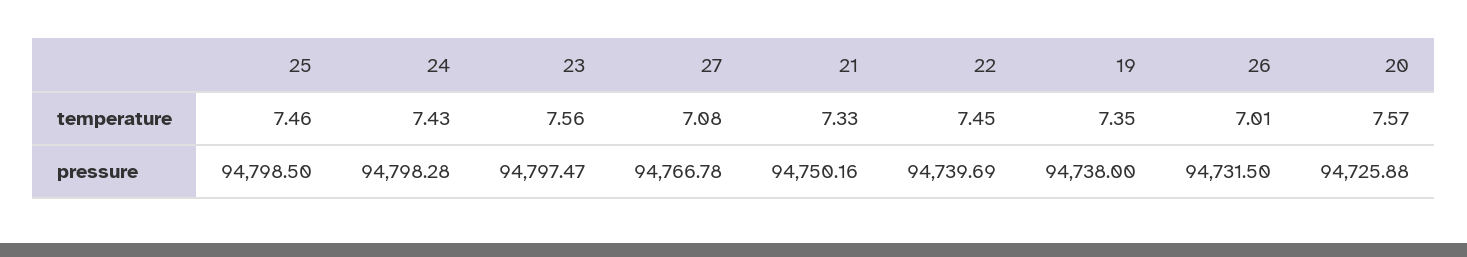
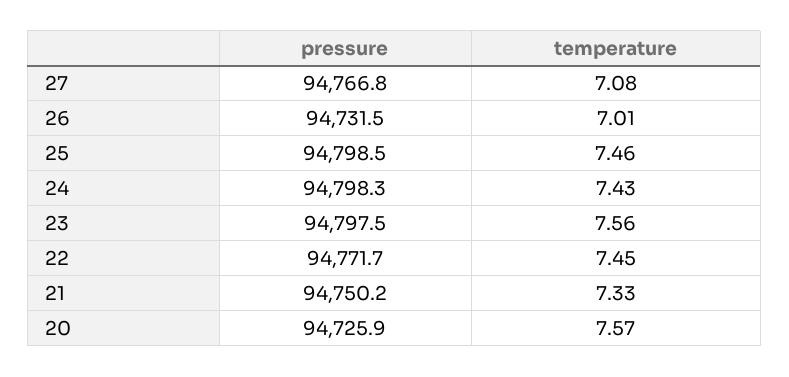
19, temperature: 7.35 -> none
22, pressure: 94739.69 -> 94771.7
19, pressure: 94738 -> none

